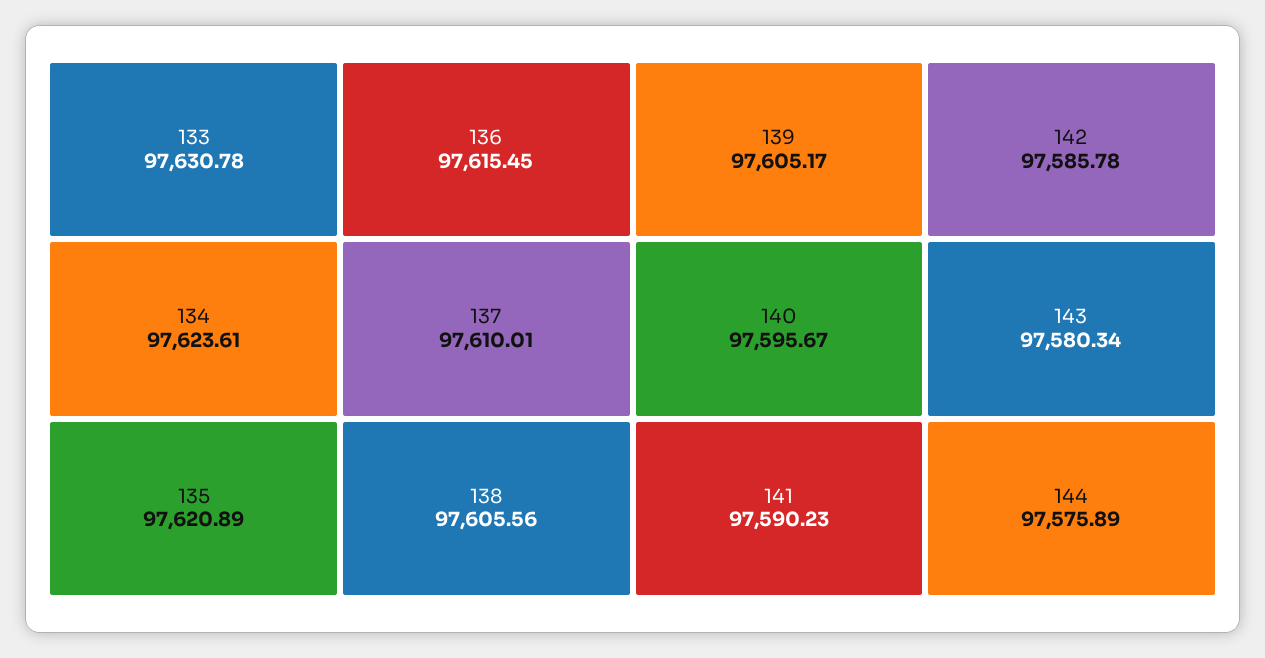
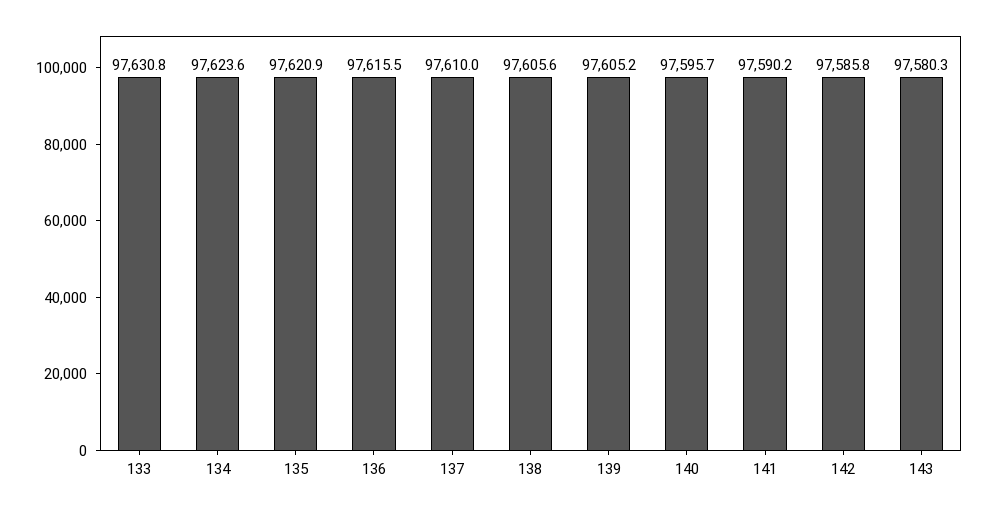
144: 97575.89 -> none

